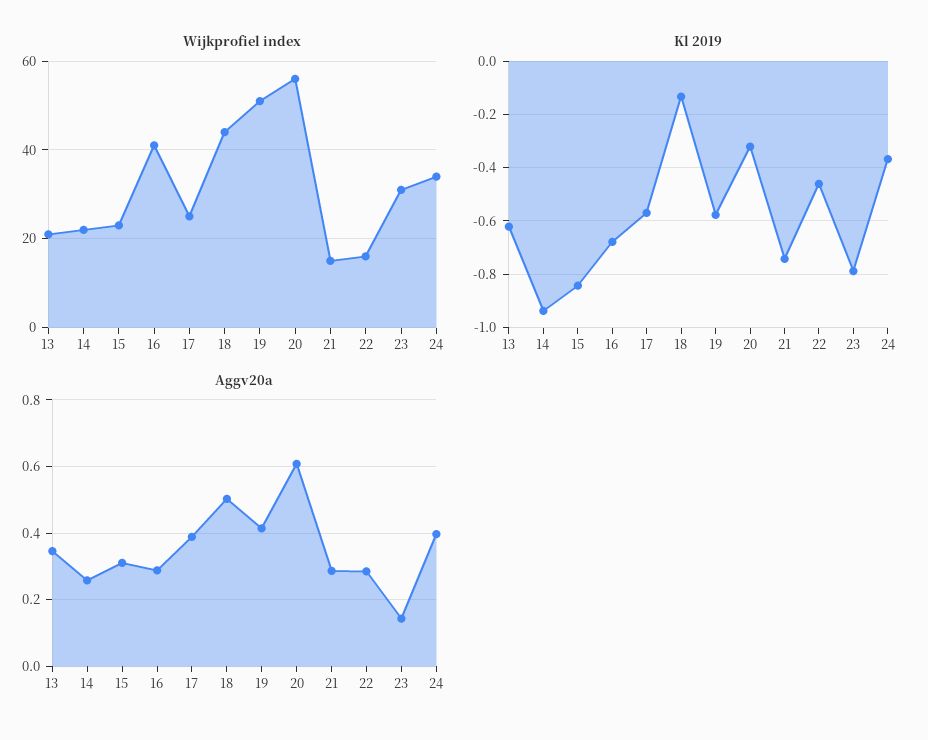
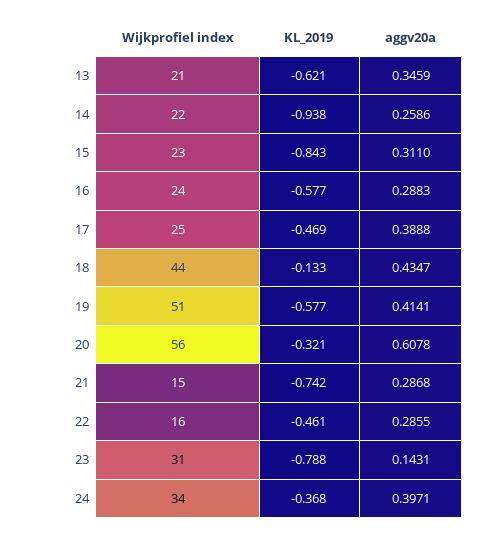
Wijkprofiel index, 16: 40 -> 24
Kl 2019, 16: -0.675 -> -0.577
Kl 2019, 17: -0.575 -> -0.469
Aggv20a, 18: 0.5 -> 0.4347

